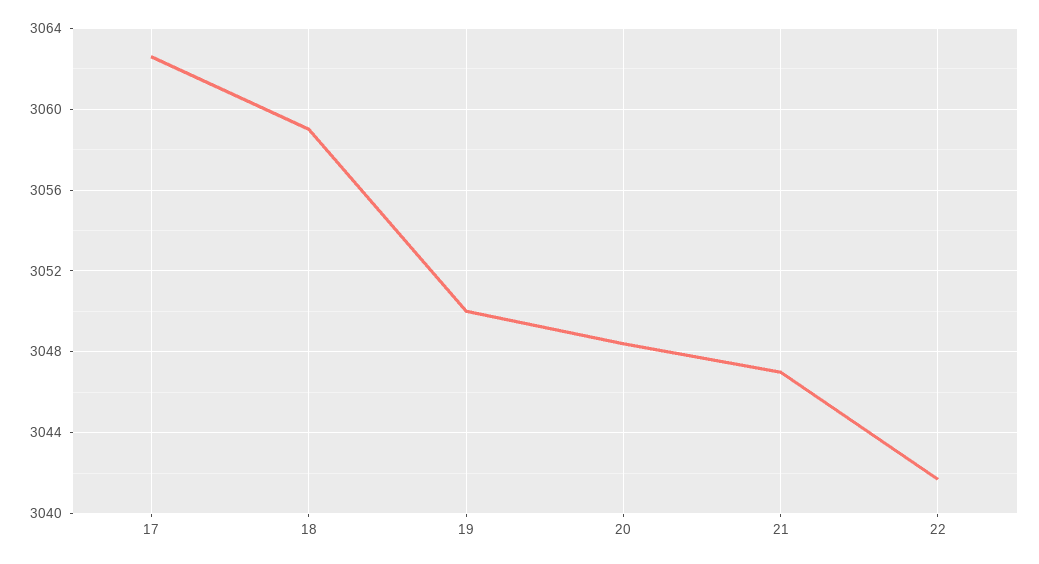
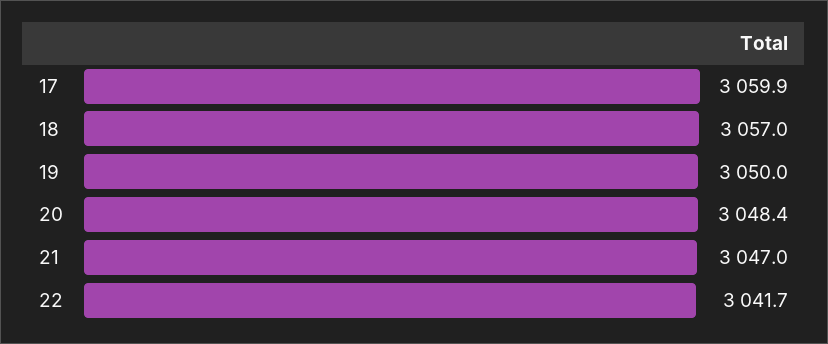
17: 3062.5 -> 3059.9
18: 3059 -> 3057

